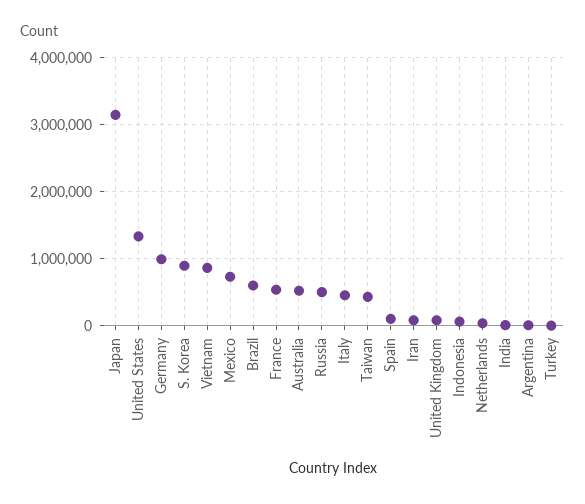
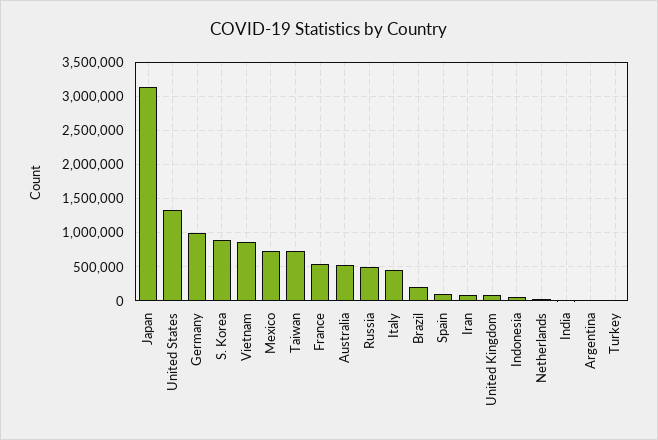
Brazil: 600000 -> 200000
Taiwan: 400000 -> 700000

